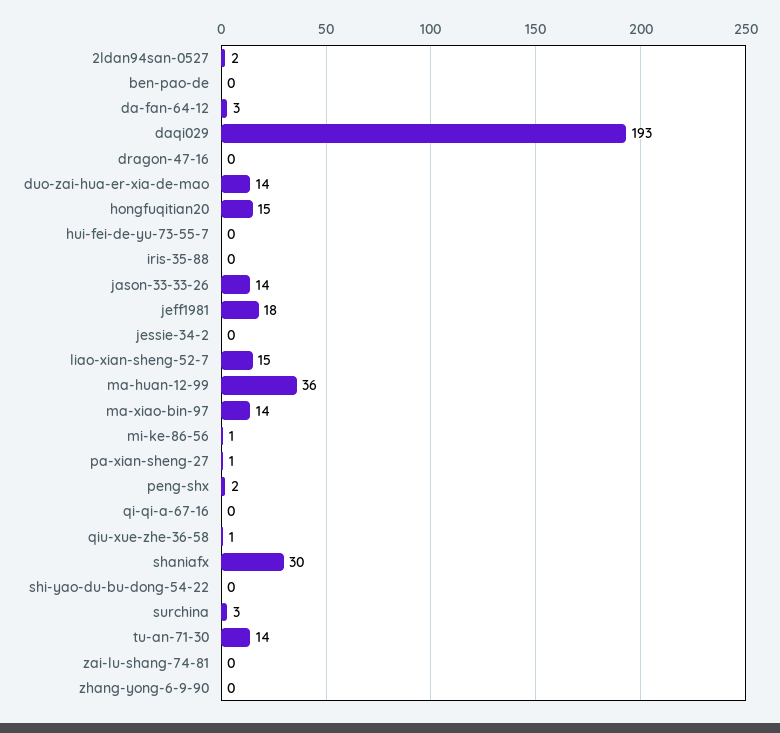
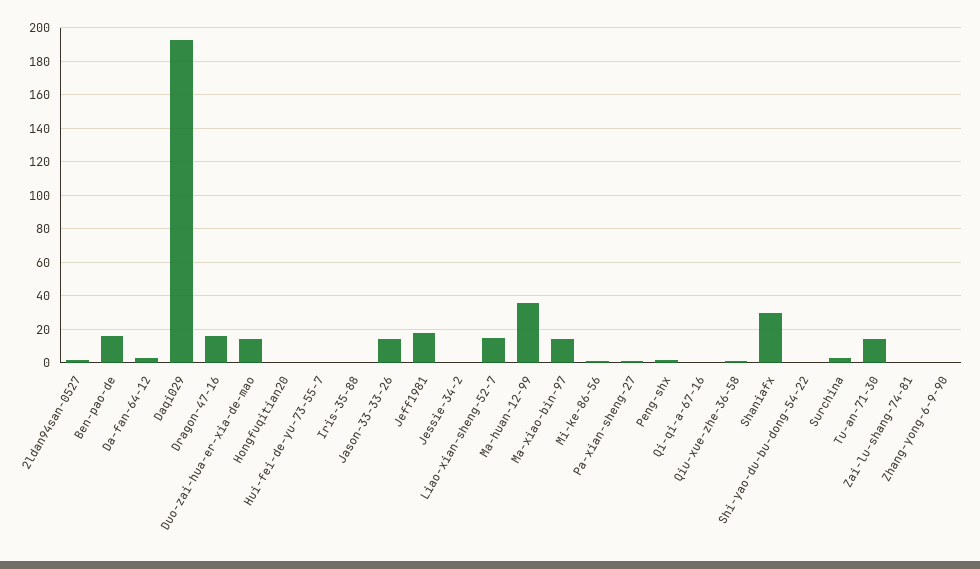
ben-pao-de: 0 -> 15
dragon-47-16: 0 -> 15
hongfuqitian20: 15 -> 0

